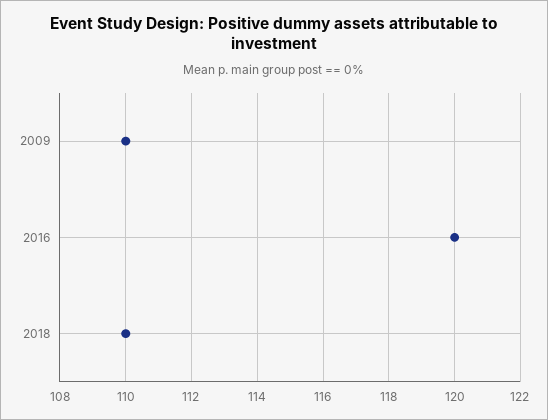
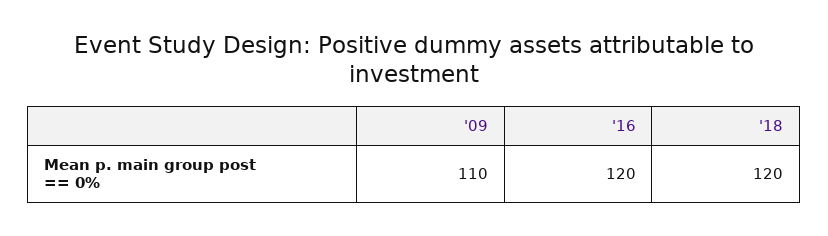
2018: 110 -> 120

